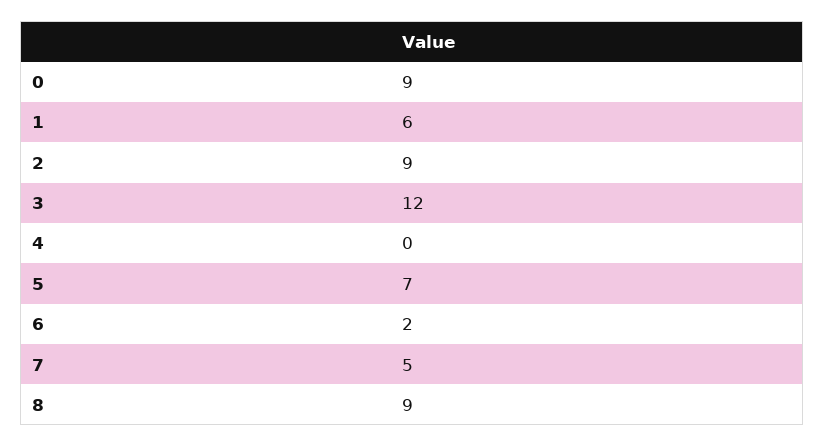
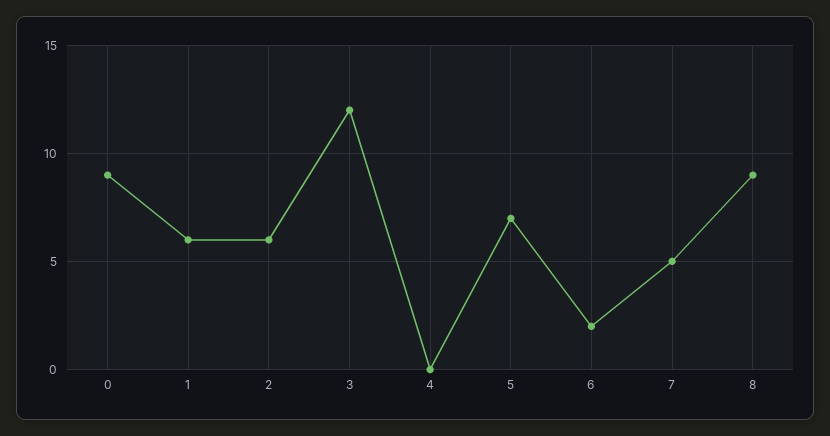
2: 9 -> 6

